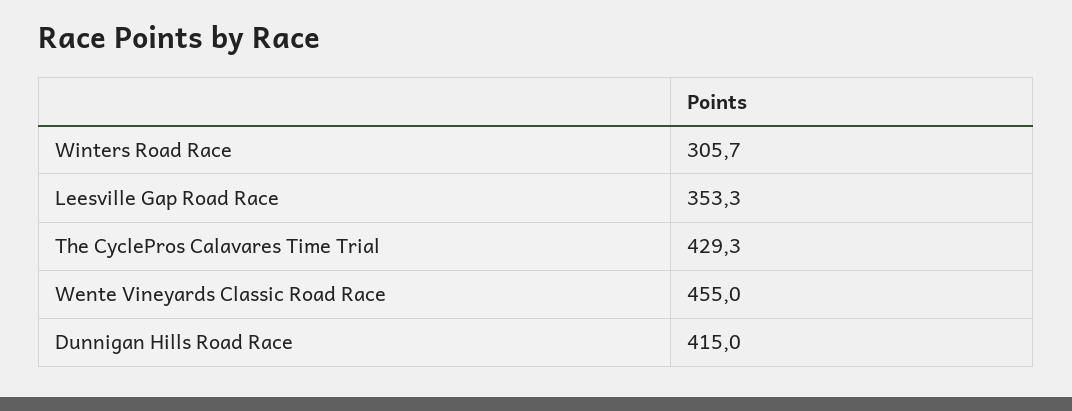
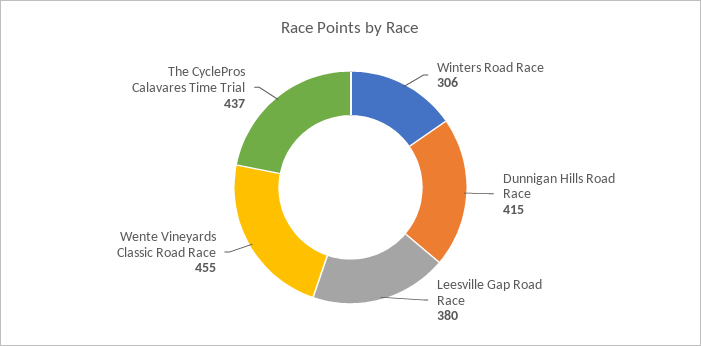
Leesville Gap Road Race: 353.3 -> 380
The CyclePros Calavares Time Trial: 429.3 -> 437

